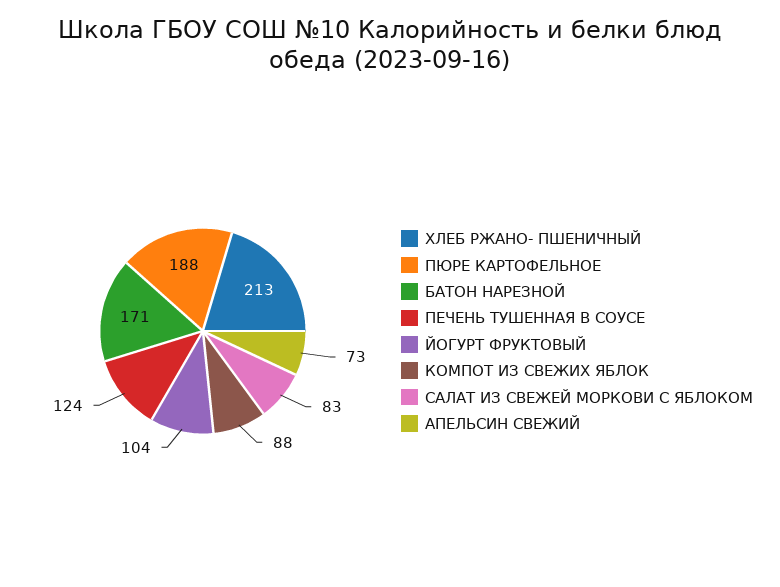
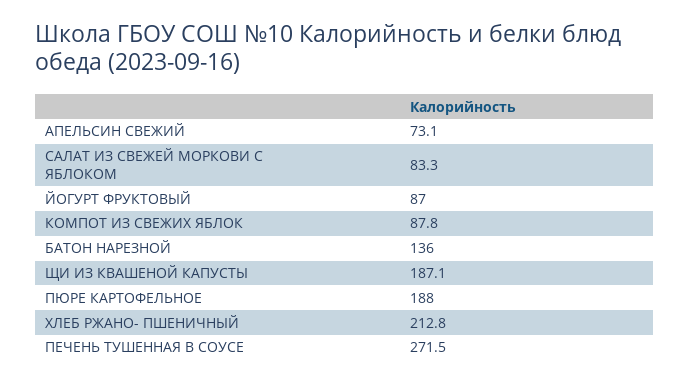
БАТОН НАРЕЗНОЙ: 171 -> 136
ПЕЧЕНЬ ТУШЕННАЯ В СОУСЕ: 124 -> 271.5
ЙОГУРТ ФРУКТОВЫЙ: 104 -> 87
ЩИ ИЗ КВАШЕНОЙ КАПУСТЫ: none -> 187.1

